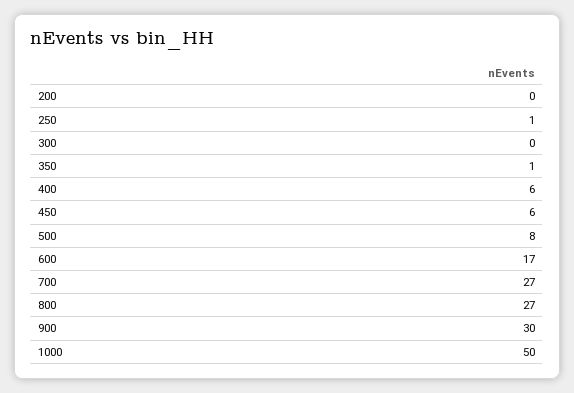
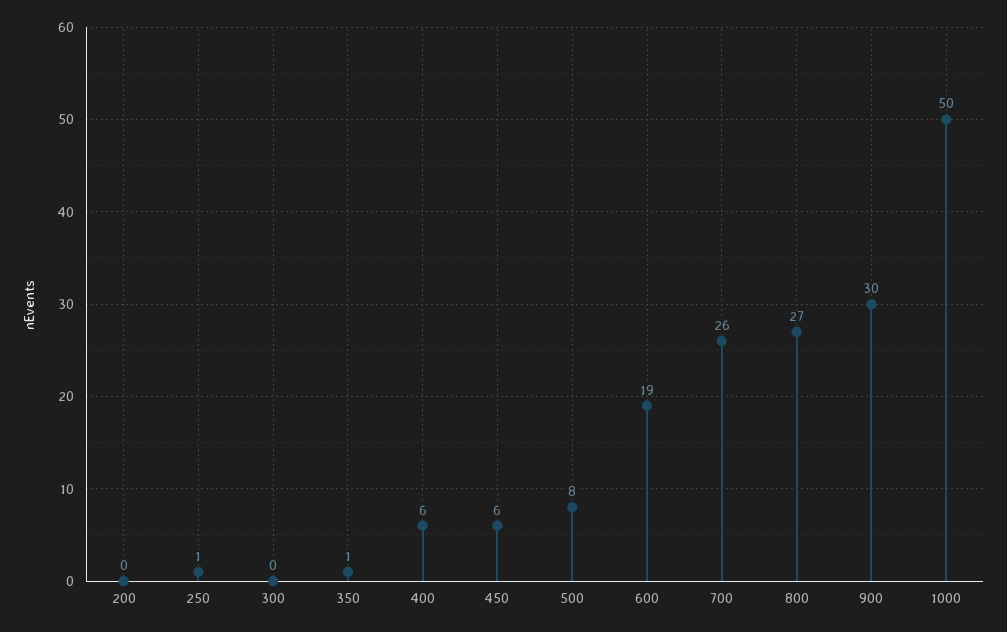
600: 17 -> 19
700: 27 -> 26

